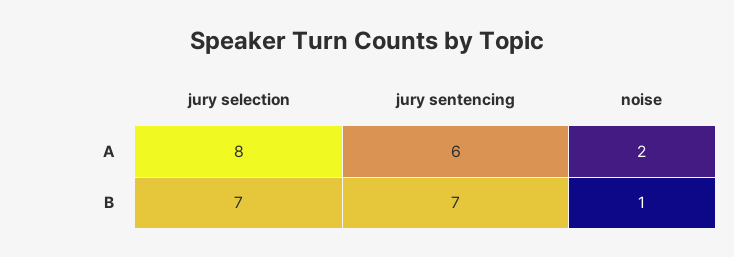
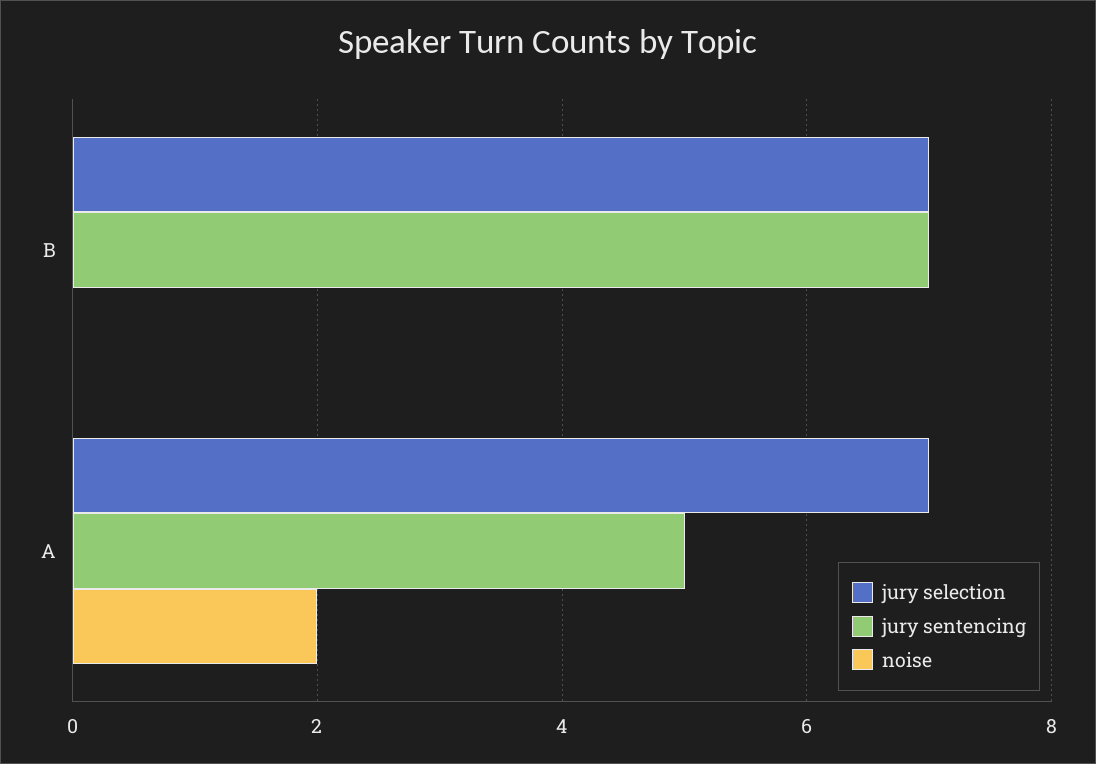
jury selection, A: 8 -> 7
jury sentencing, A: 6 -> 5
noise, B: 1 -> 0

